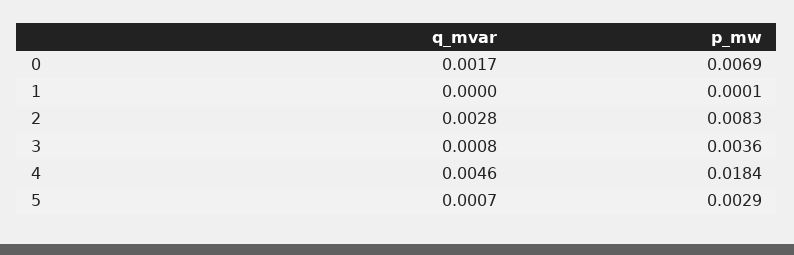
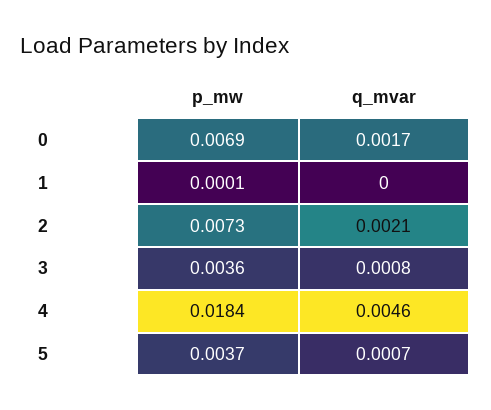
q_mvar, 2: 0.0028 -> 0.0021
p_mw, 2: 0.0083 -> 0.0073
p_mw, 5: 0.0029 -> 0.0037

